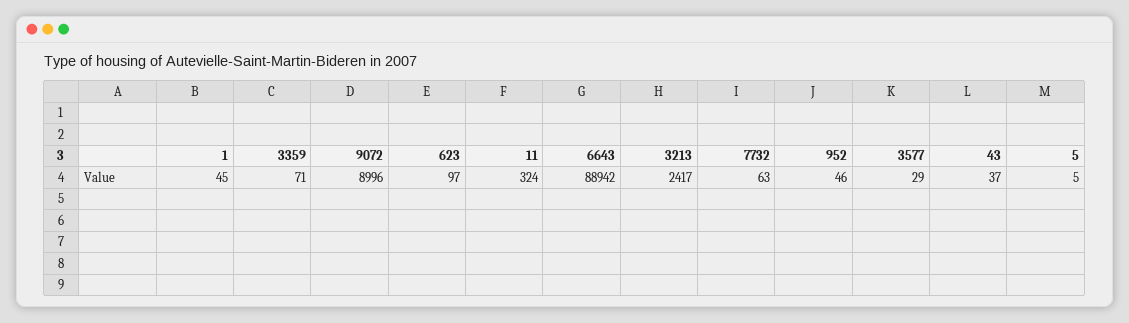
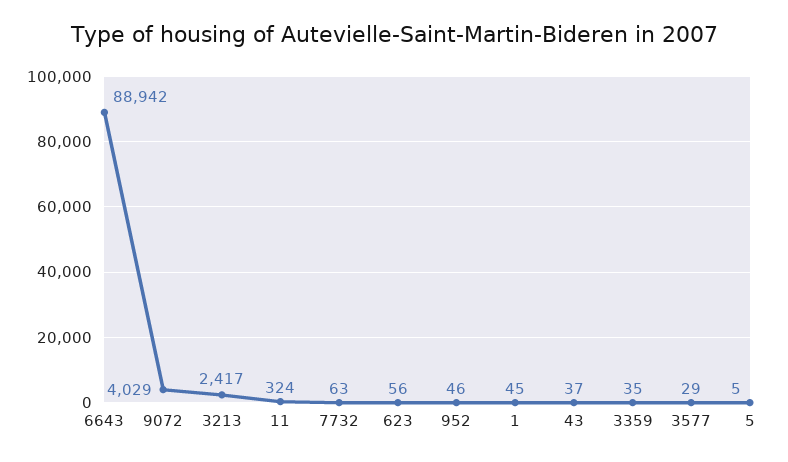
3359: 71 -> 35
9072: 8996 -> 4029
623: 97 -> 56

